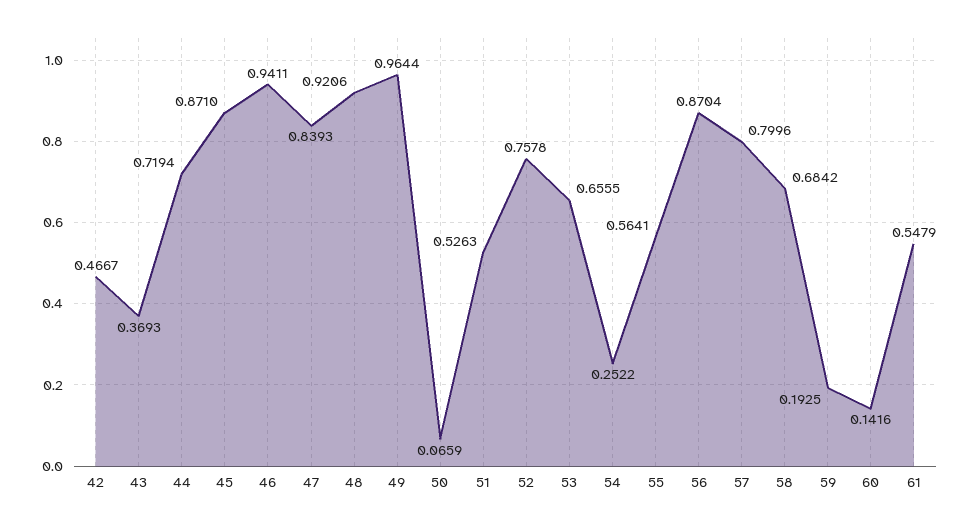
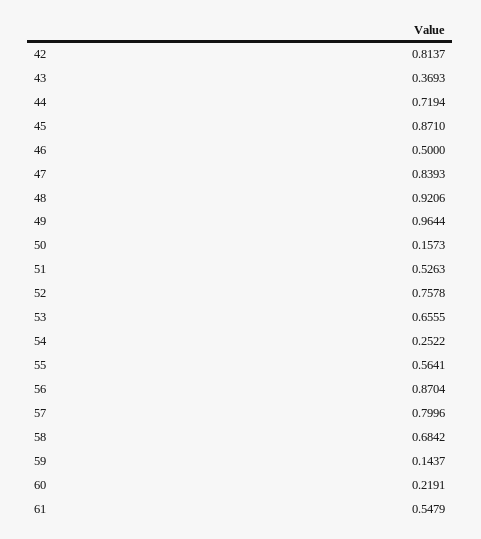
42: 0.4667 -> 0.8137
46: 0.9411 -> 0.5
50: 0.0659 -> 0.1573
59: 0.1925 -> 0.1437
60: 0.1416 -> 0.2191

